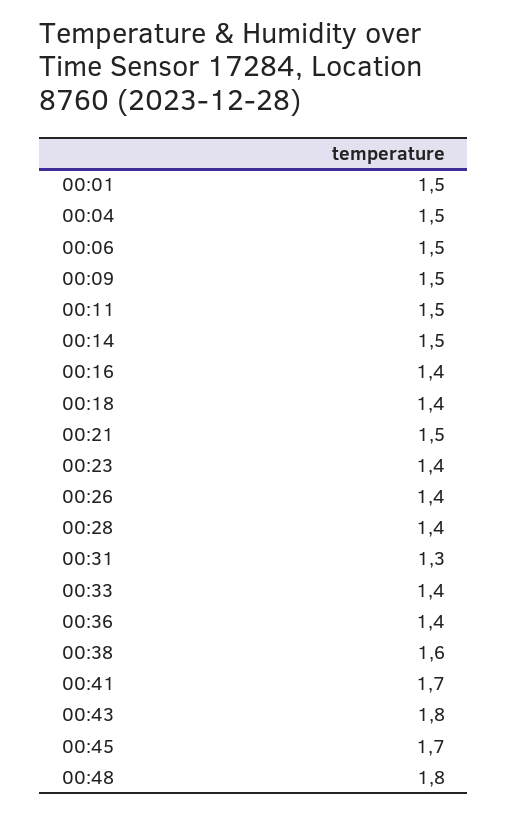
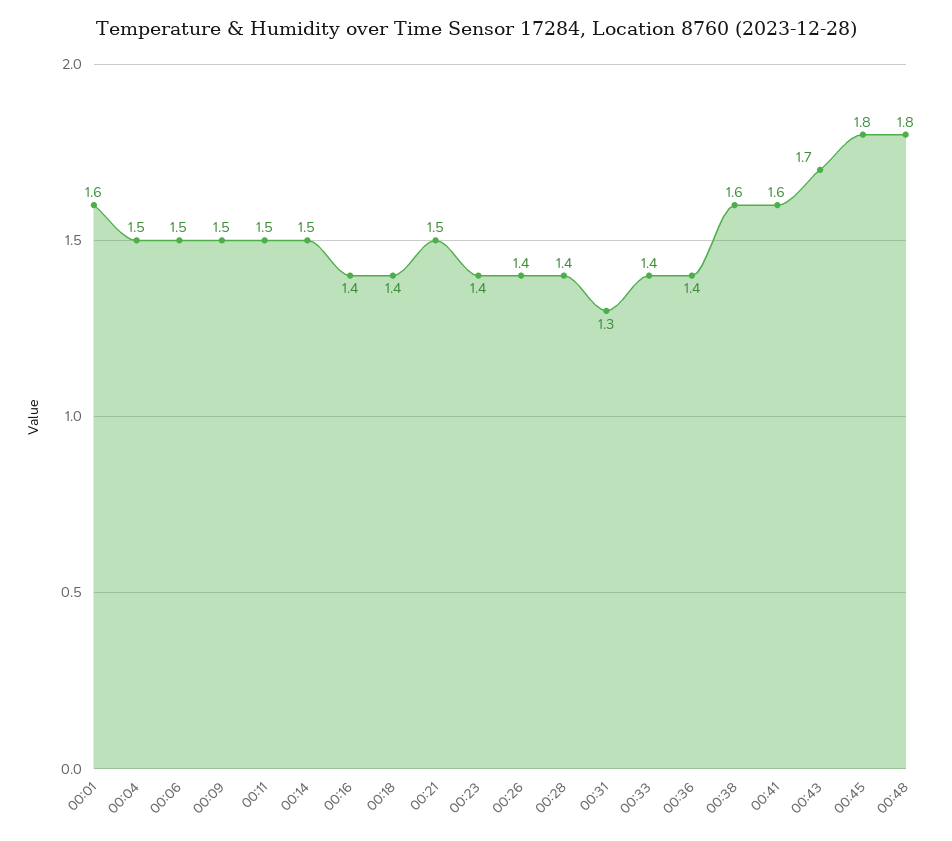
00:01: 1.5 -> 1.6
00:41: 1.7 -> 1.6
00:43: 1.8 -> 1.7
00:45: 1.7 -> 1.8

